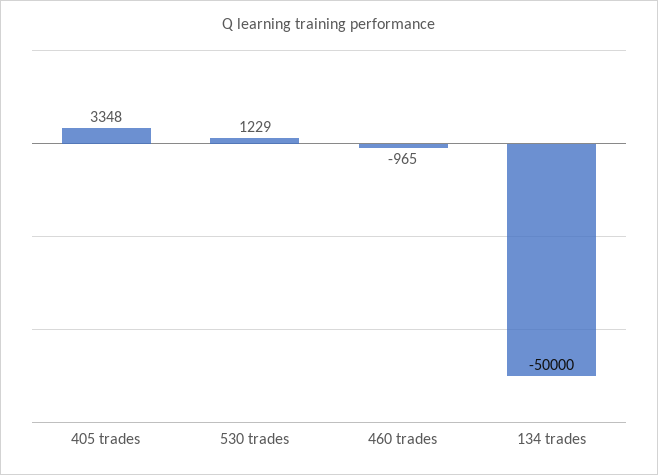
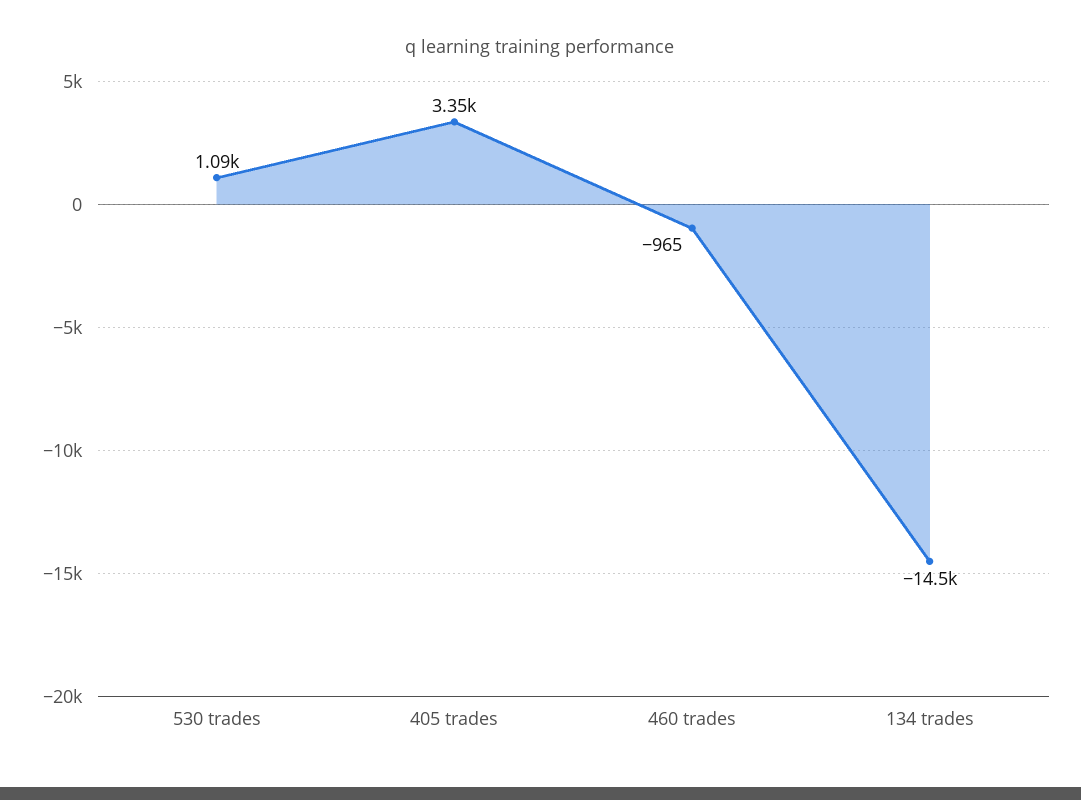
530 trades: 1229 -> 1090
134 trades: -50000 -> -14500

